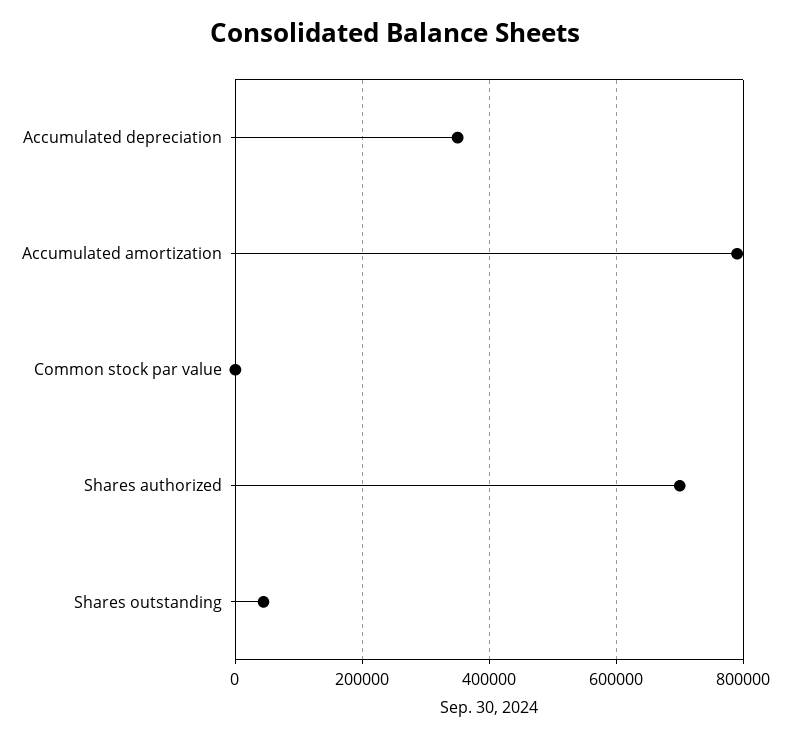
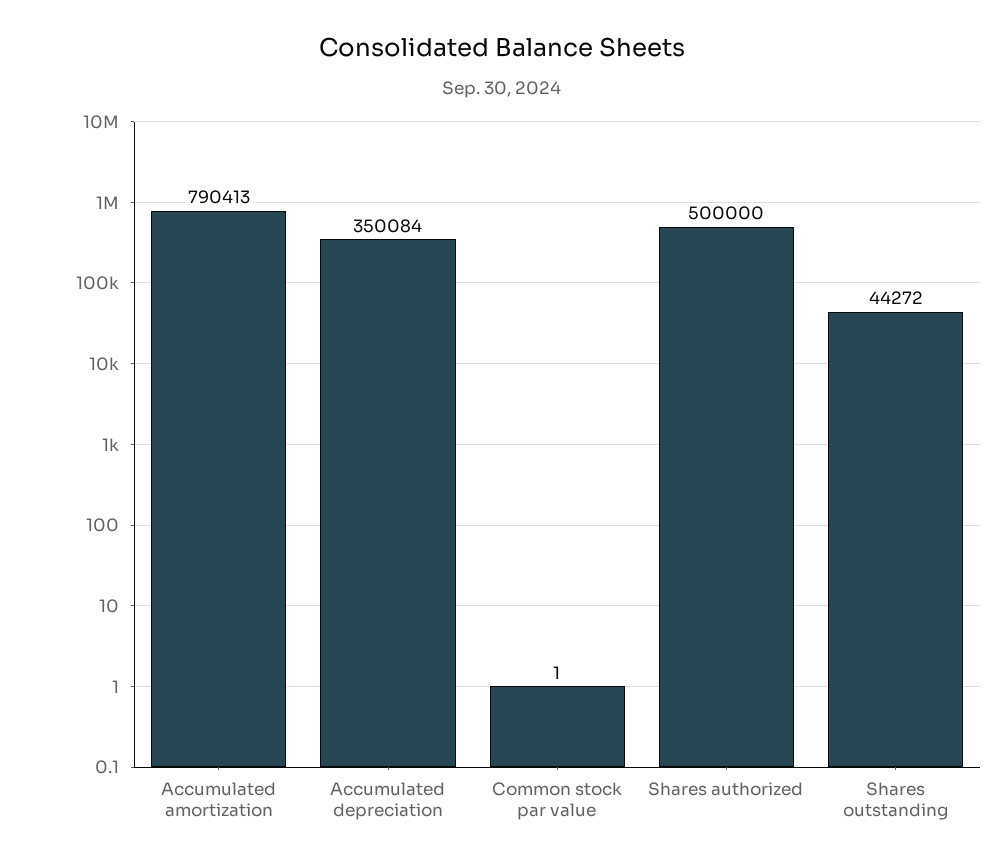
Shares authorized: 700000 -> 500000

